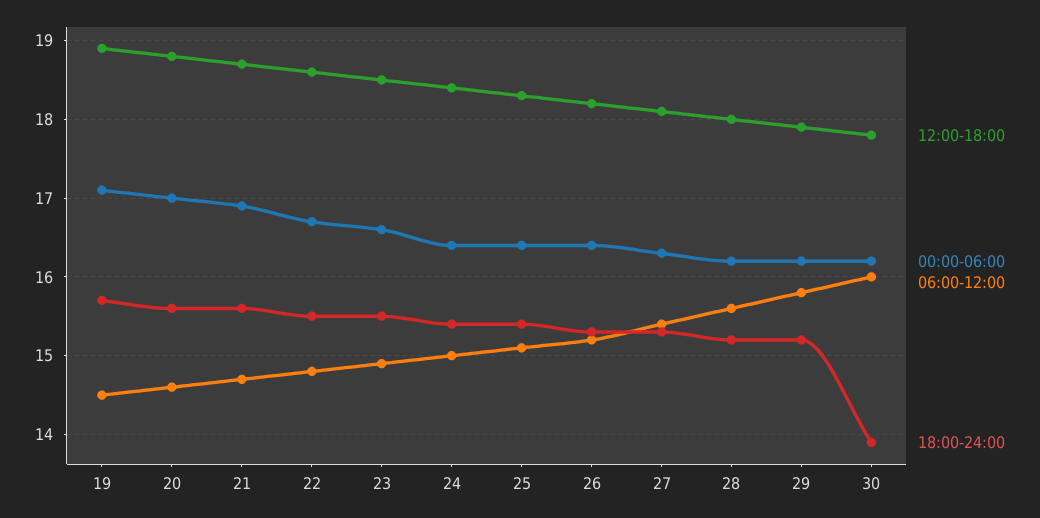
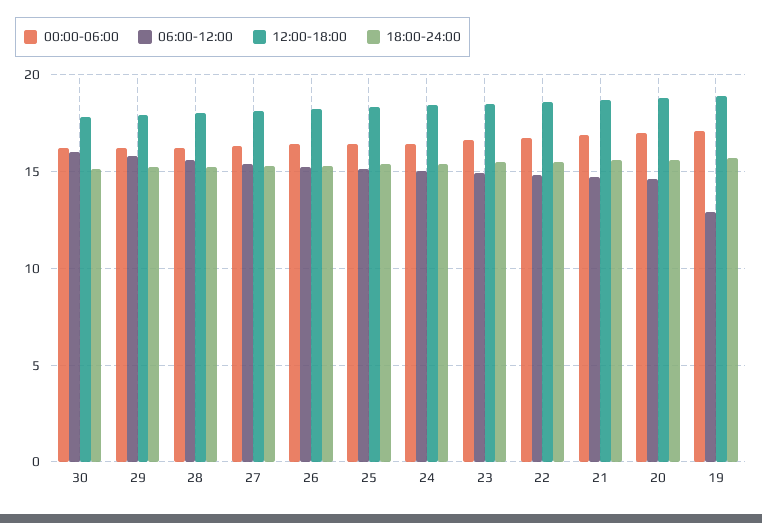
06:00-12:00, 19: 14.5 -> 13
18:00-24:00, 30: 13.9 -> 15

